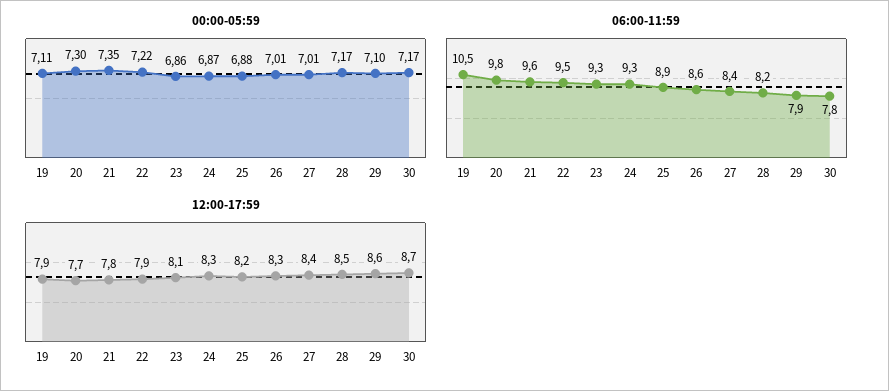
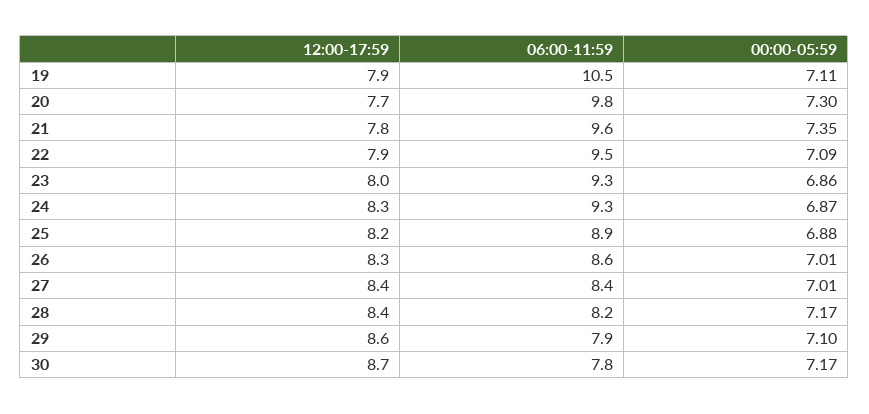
00:00-05:59, 22: 7.22 -> 7.09
12:00-17:59, 23: 8.1 -> 8
12:00-17:59, 28: 8.5 -> 8.4

